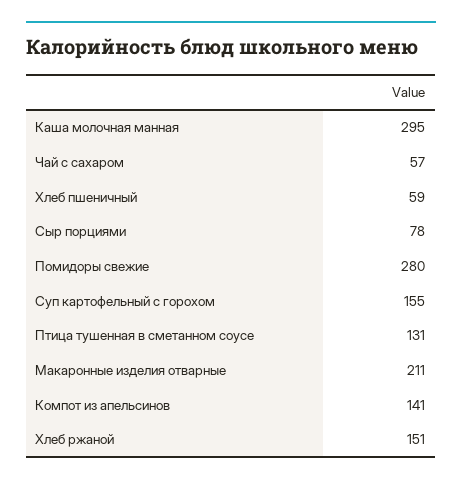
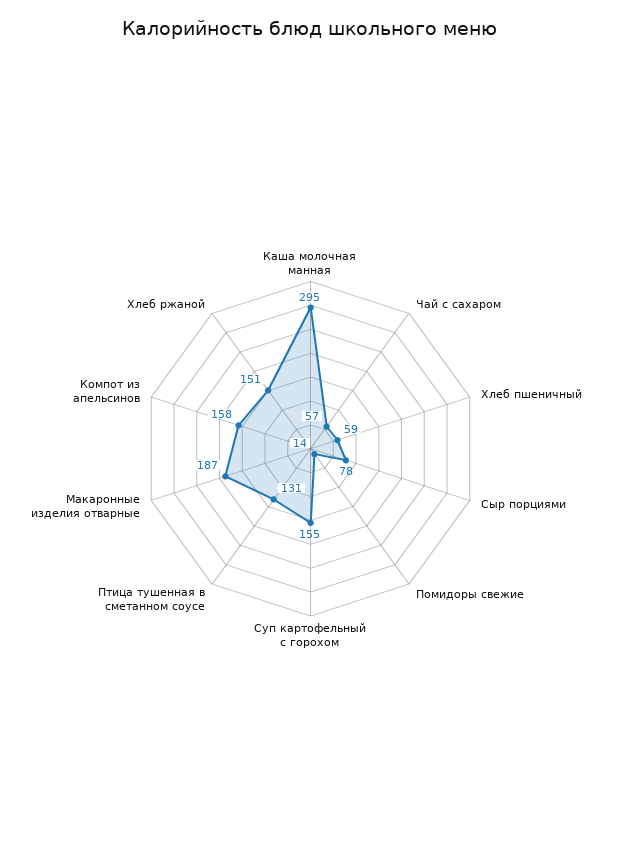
Помидоры свежие: 280 -> 14
Макаронные изделия отварные: 211 -> 187
Компот из апельсинов: 141 -> 158

